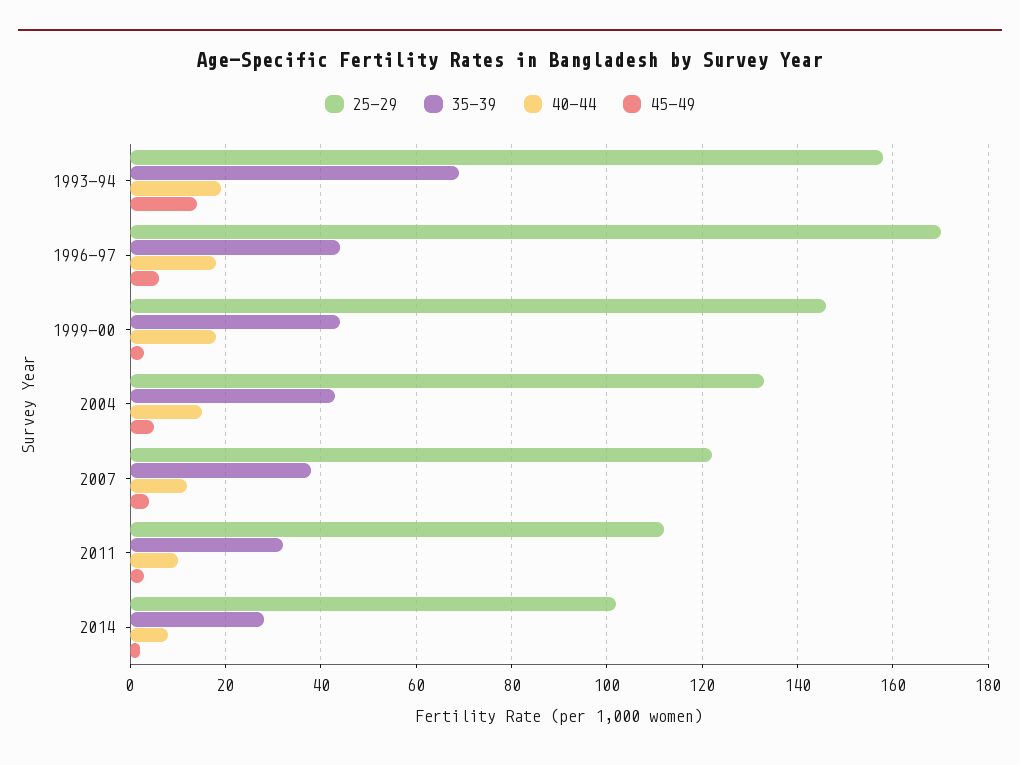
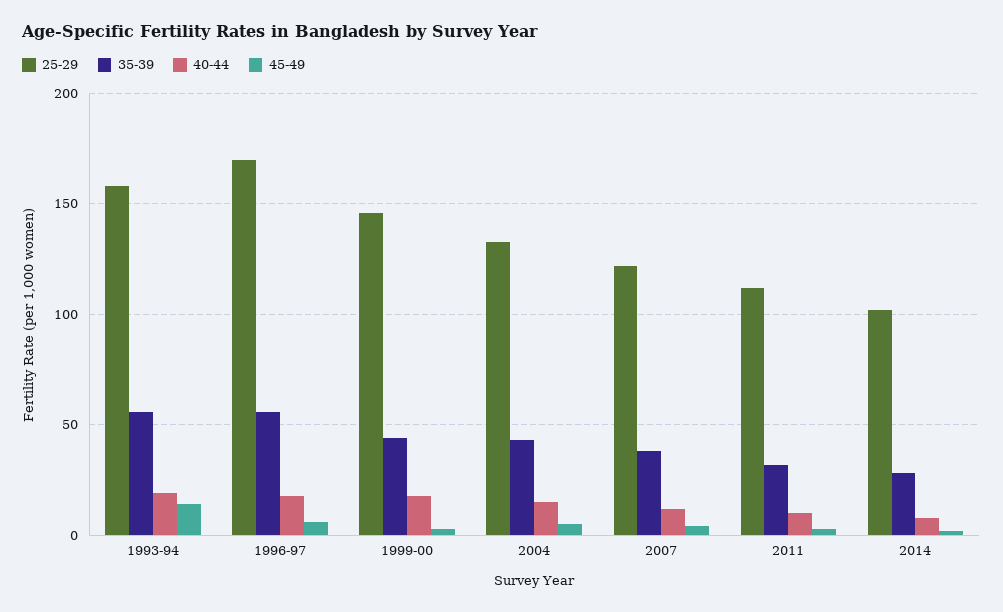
35-39, 1993-94: 70 -> 55
35-39, 1996-97: 45 -> 55

